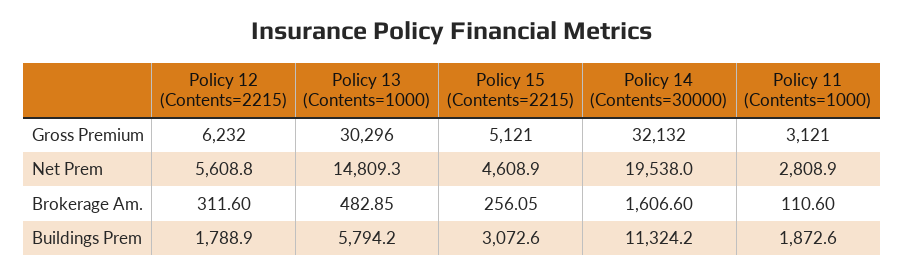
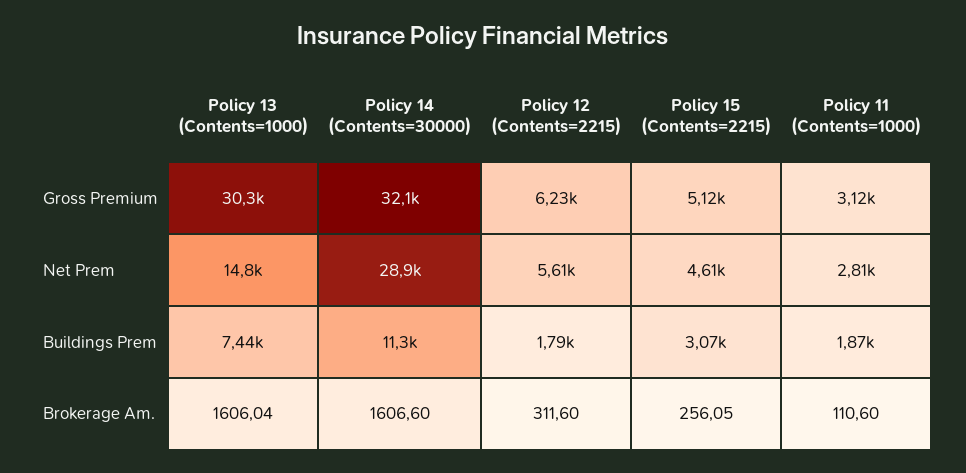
Policy 14 (Contents=30000), Net Prem: 19538 -> 28900
Policy 13 (Contents=1000), Brokerage Am.: 482.85 -> 1606.04
Policy 13 (Contents=1000), Buildings Prem: 5794.2 -> 7440

